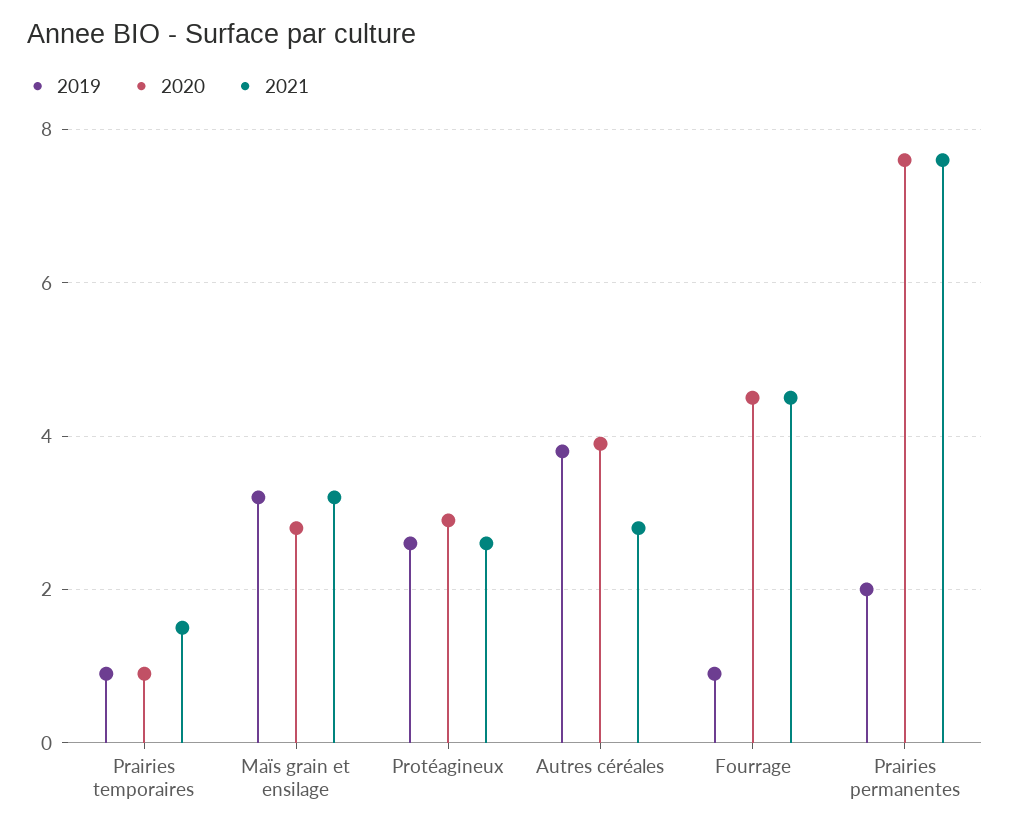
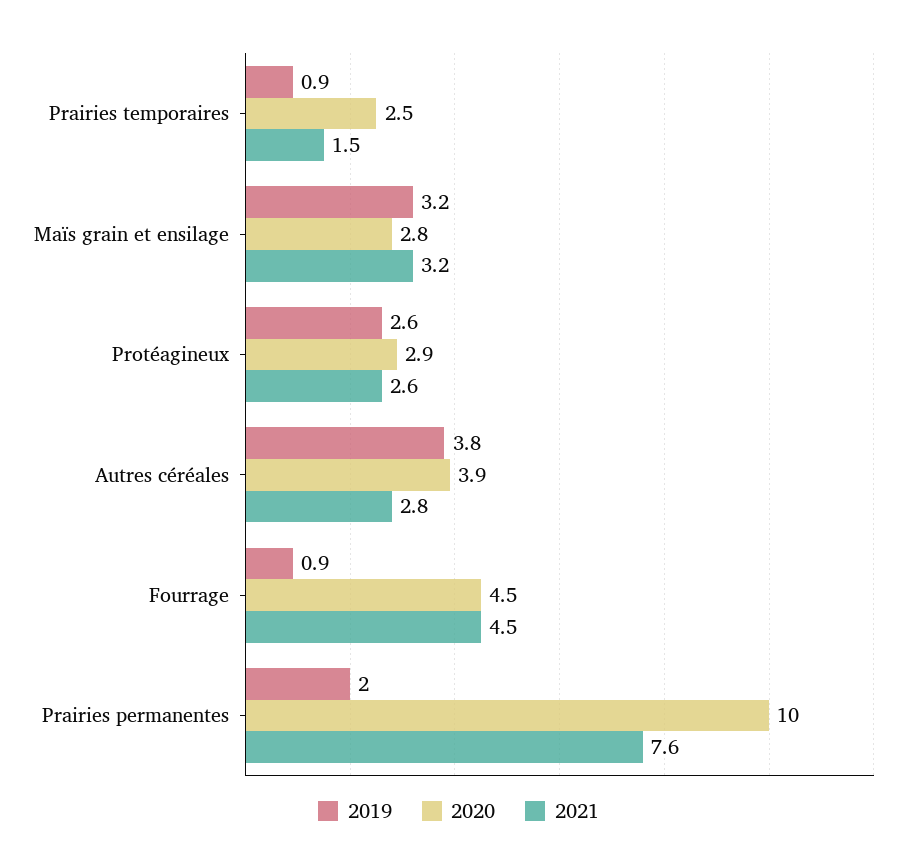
2020, Prairies temporaires: 1 -> 2.5
2020, Prairies permanentes: 7.5 -> 10

